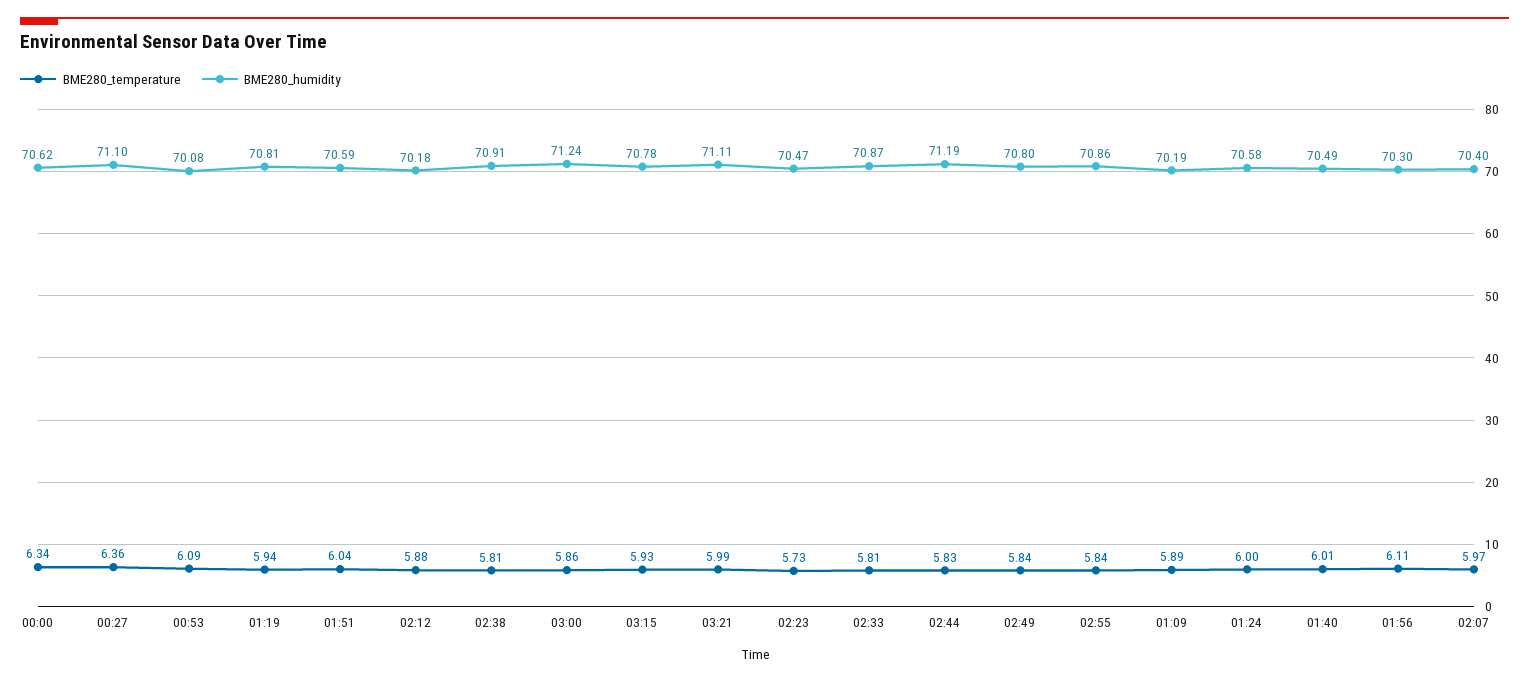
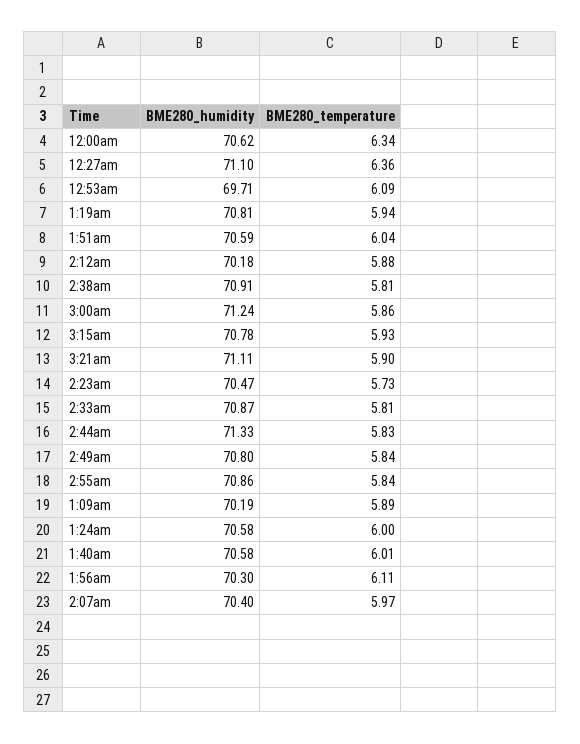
BME280_humidity, 00:53: 70.08 -> 69.71
BME280_temperature, 03:21: 5.99 -> 5.9
BME280_humidity, 02:44: 71.19 -> 71.33
BME280_humidity, 01:40: 70.49 -> 70.58

